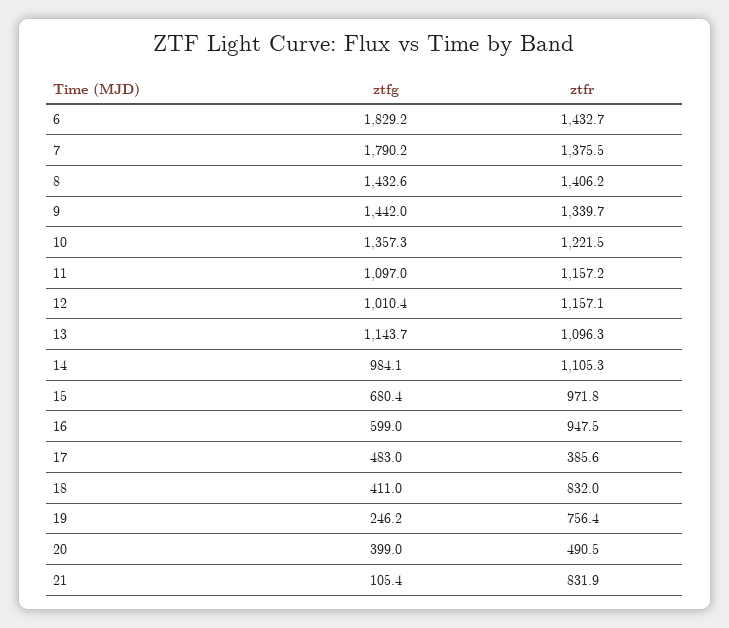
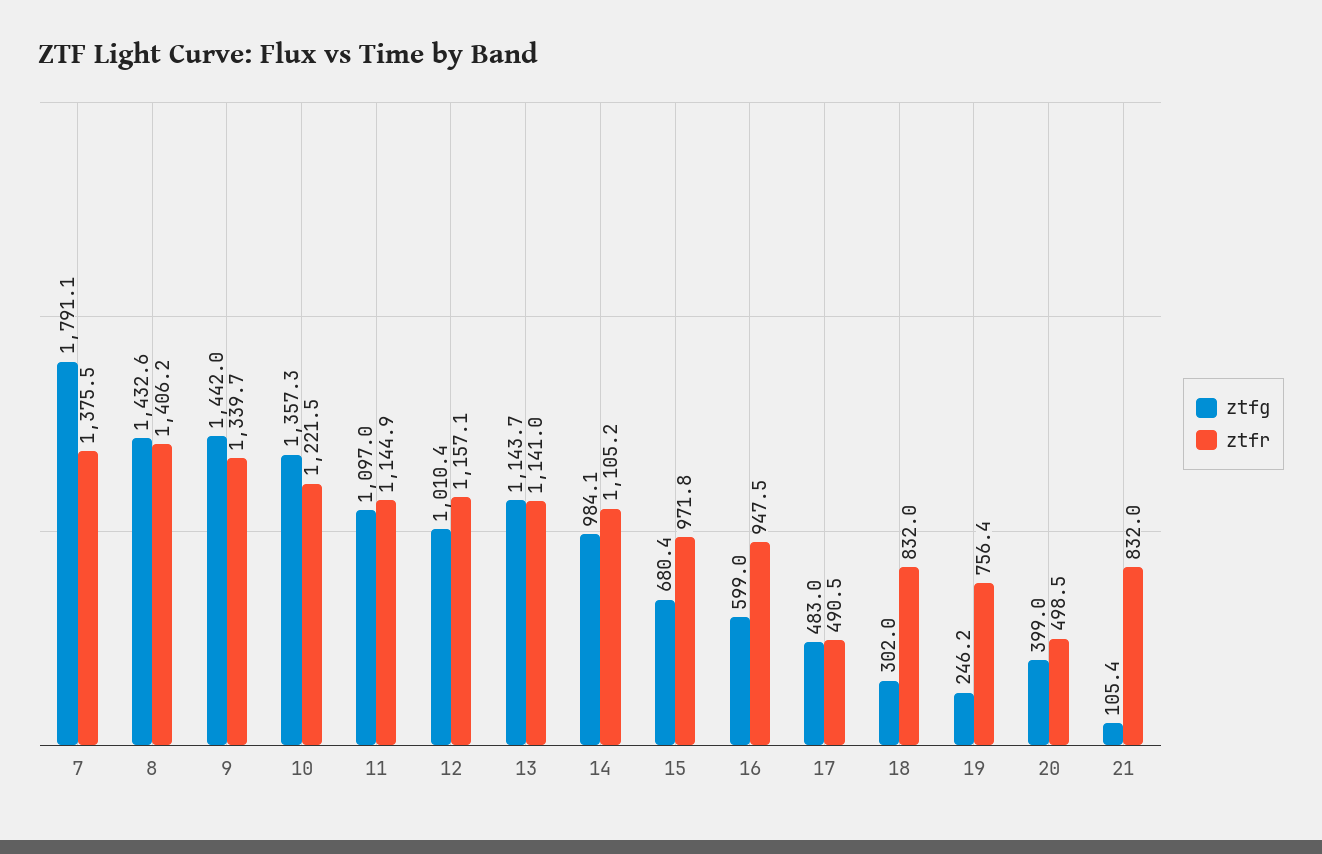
ztfg, 6: 1829.2 -> none
ztfr, 6: 1432.7 -> none
ztfg, 7: 1790.2 -> 1791.1
ztfr, 11: 1157.2 -> 1144.9
ztfr, 13: 1096.3 -> 1141
ztfr, 14: 1105.3 -> 1105.2
ztfr, 17: 385.6 -> 490.5
ztfg, 18: 411 -> 302
ztfr, 20: 490.5 -> 498.5
ztfr, 21: 831.9 -> 832

